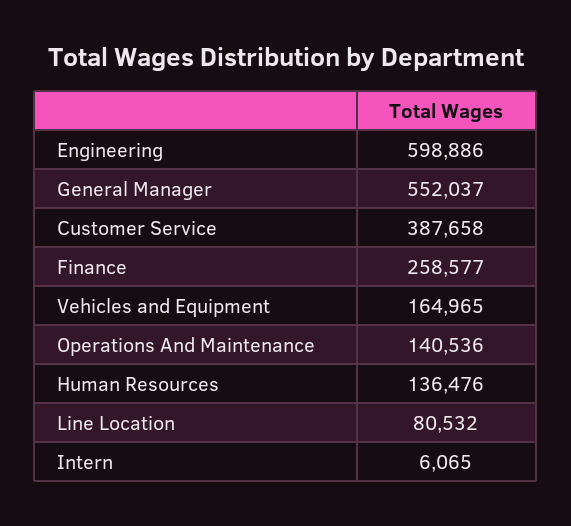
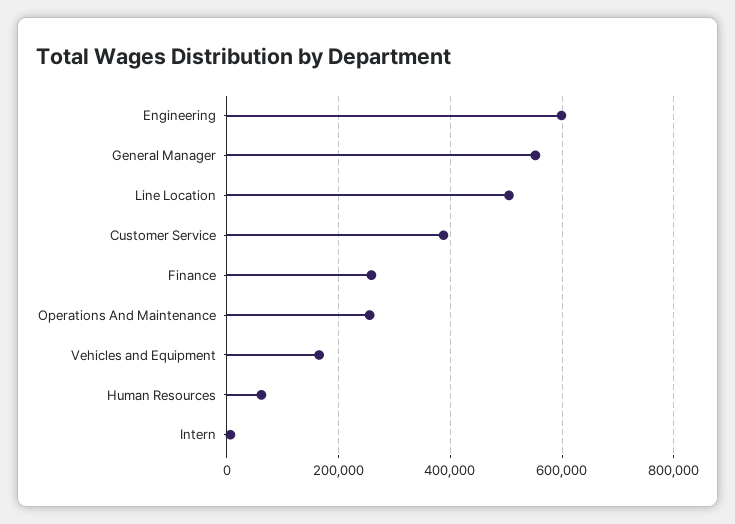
Operations And Maintenance: 140536 -> 260000
Human Resources: 136476 -> 60000
Line Location: 80532 -> 500000

